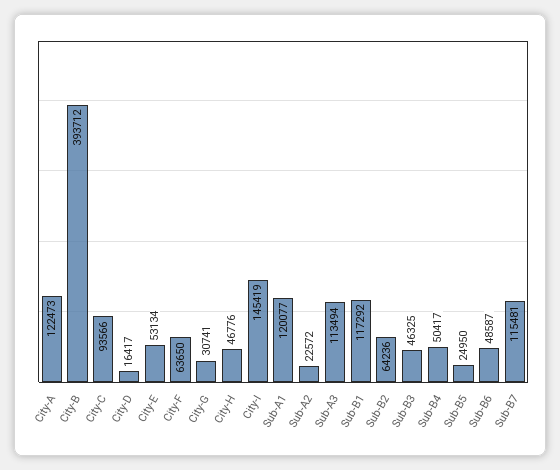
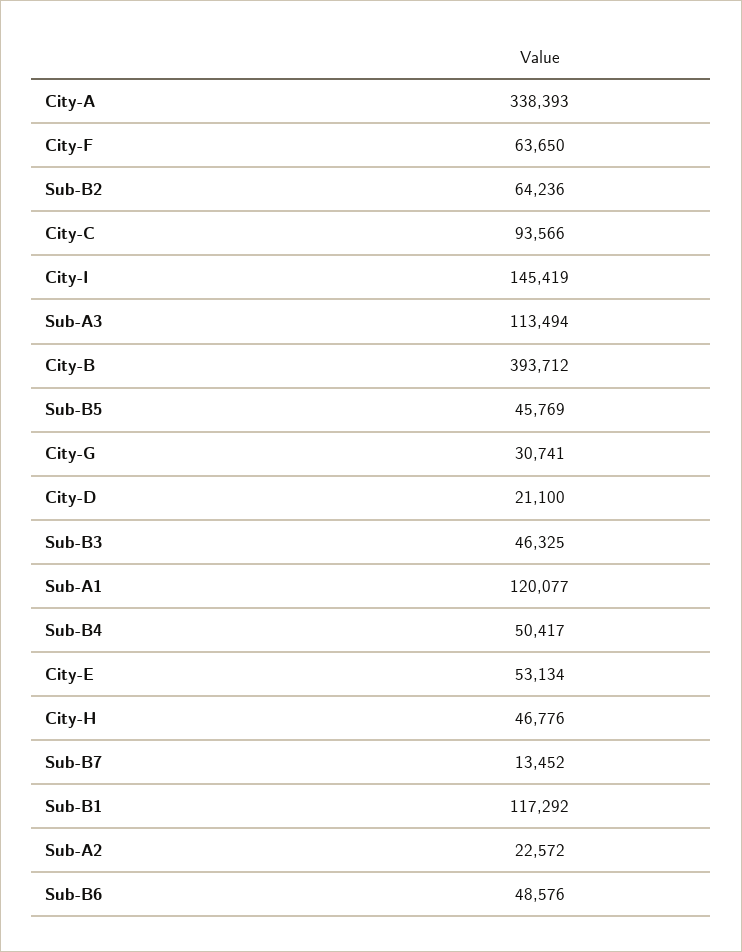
City-A: 122473 -> 338393
City-D: 16417 -> 21100
Sub-B5: 24950 -> 45769
Sub-B6: 48587 -> 48576
Sub-B7: 115481 -> 13452

